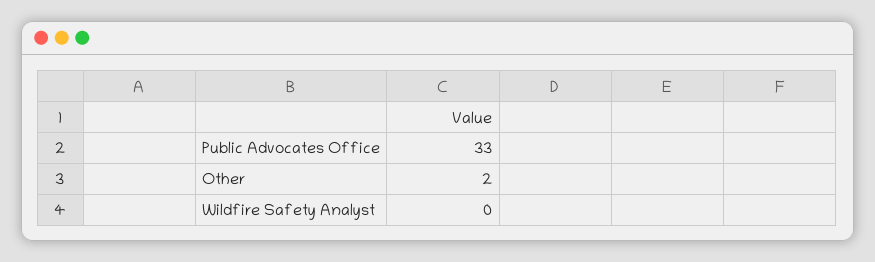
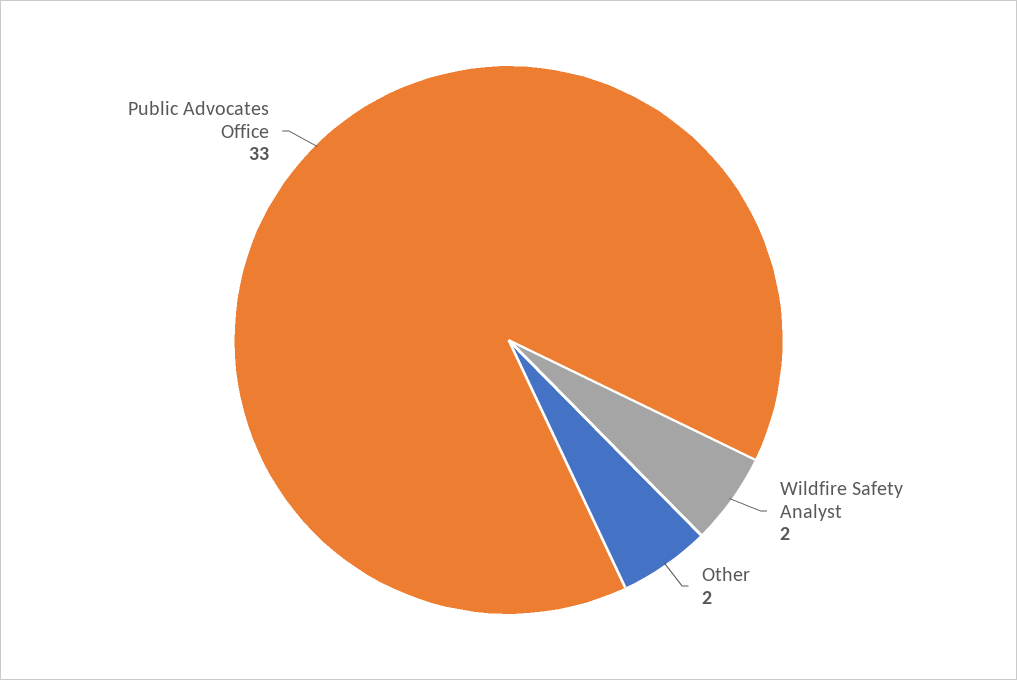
Wildfire Safety Analyst: 0 -> 2

